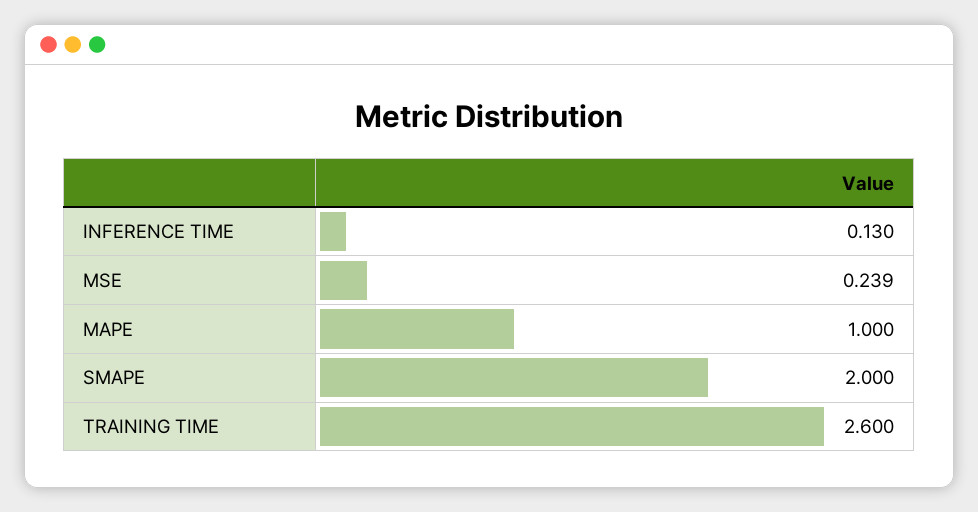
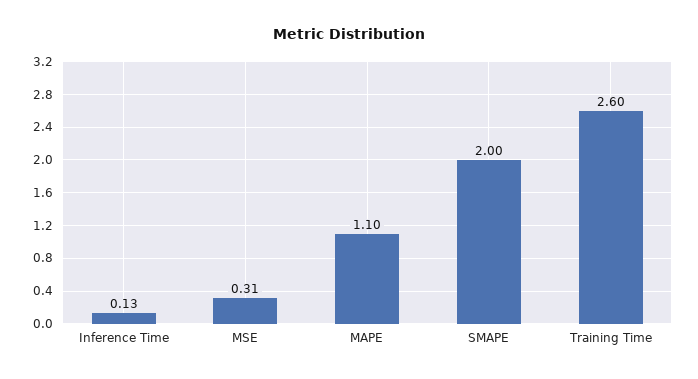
MSE: 0.239 -> 0.31
MAPE: 1 -> 1.1

